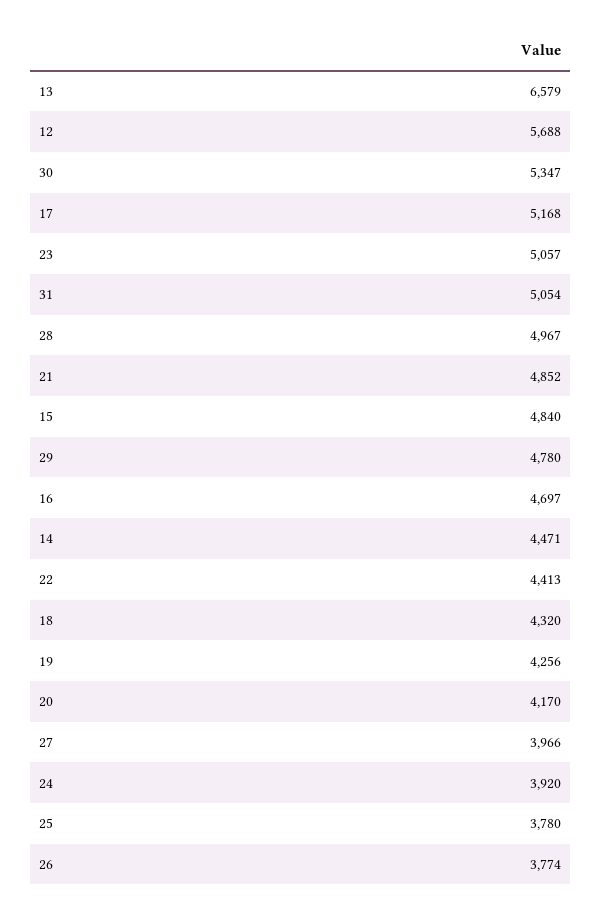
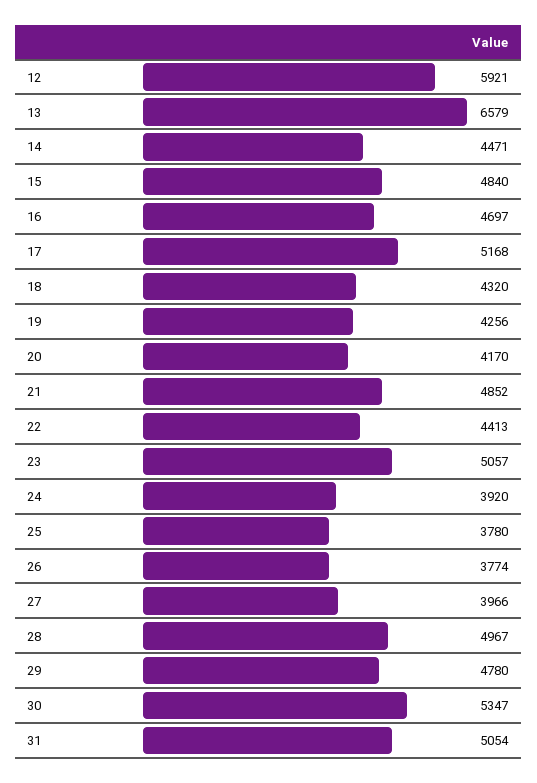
12: 5688 -> 5921

